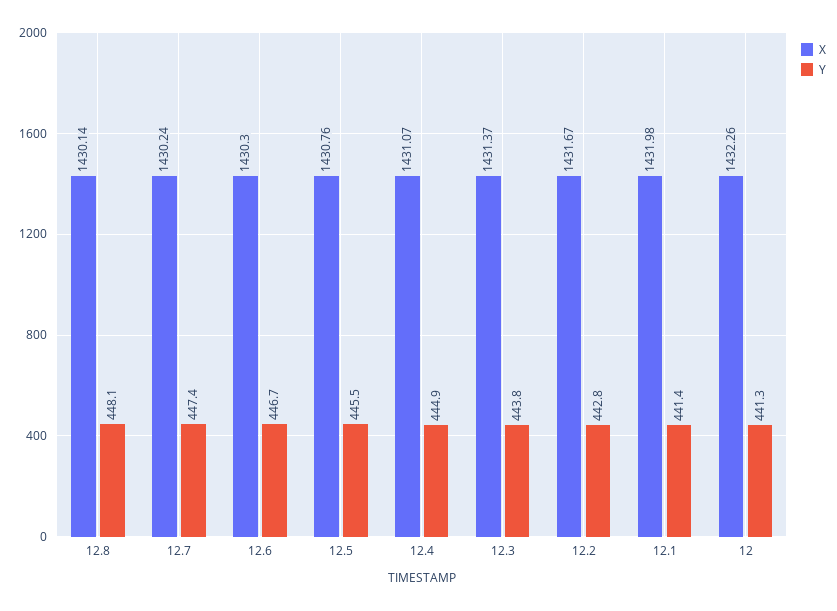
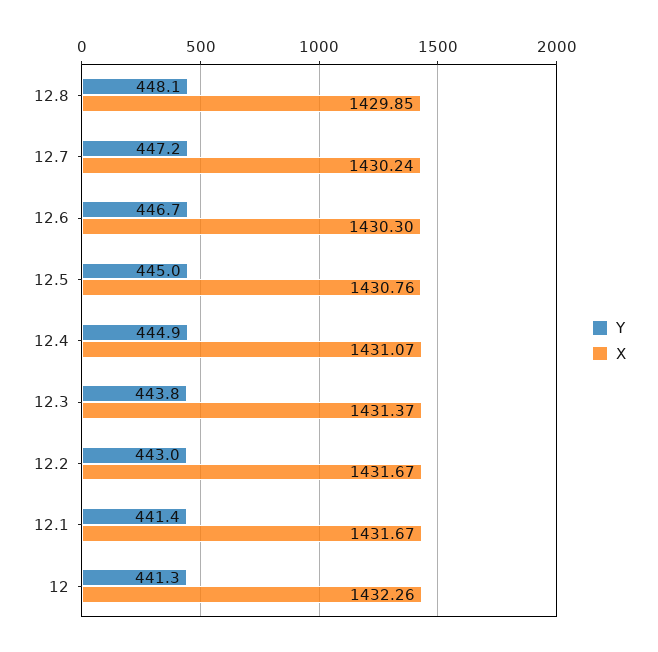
X, 12.8: 1430.14 -> 1429.85
Y, 12.7: 447.4 -> 447.2
Y, 12.5: 445.5 -> 445
Y, 12.2: 442.8 -> 443
X, 12.1: 1431.98 -> 1431.67

